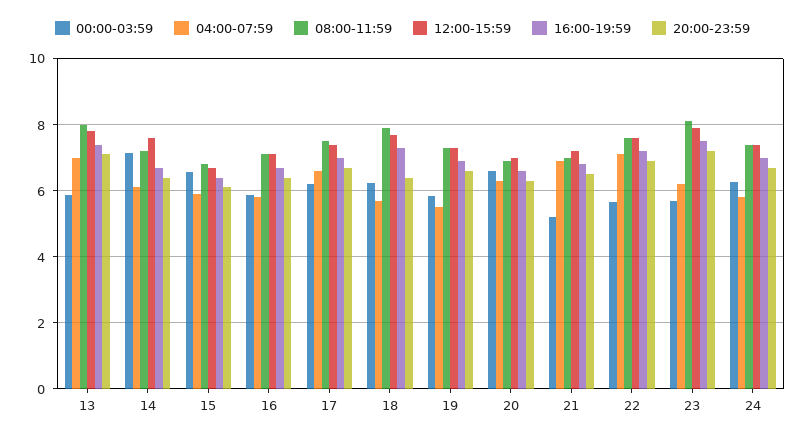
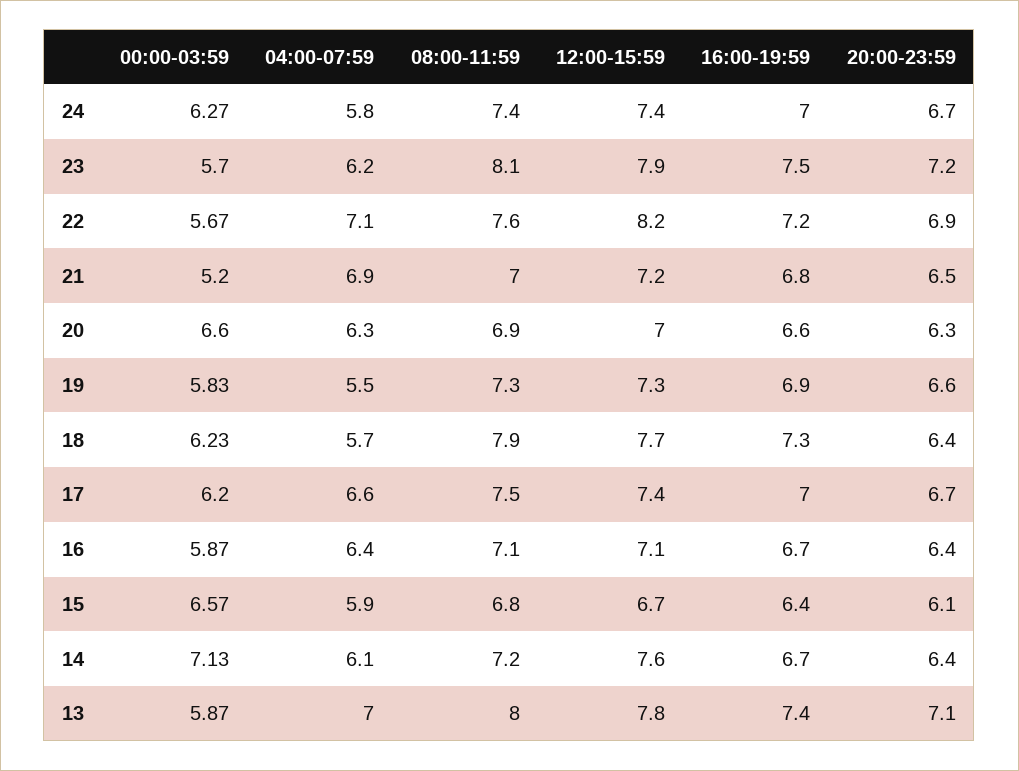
04:00-07:59, 16: 5.8 -> 6.4
12:00-15:59, 22: 7.6 -> 8.2

